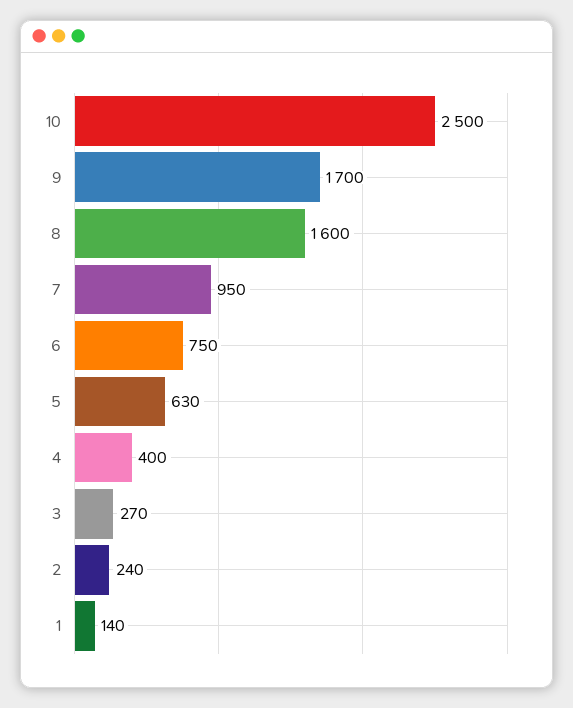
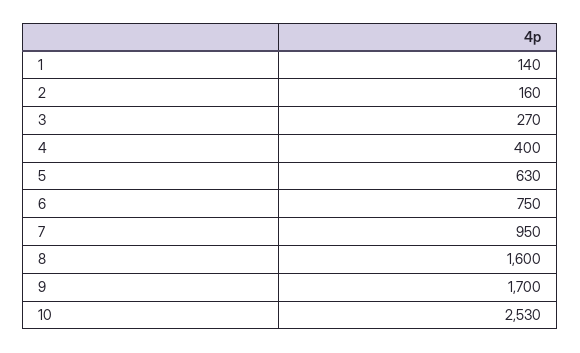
10: 2500 -> 2530
2: 240 -> 160

